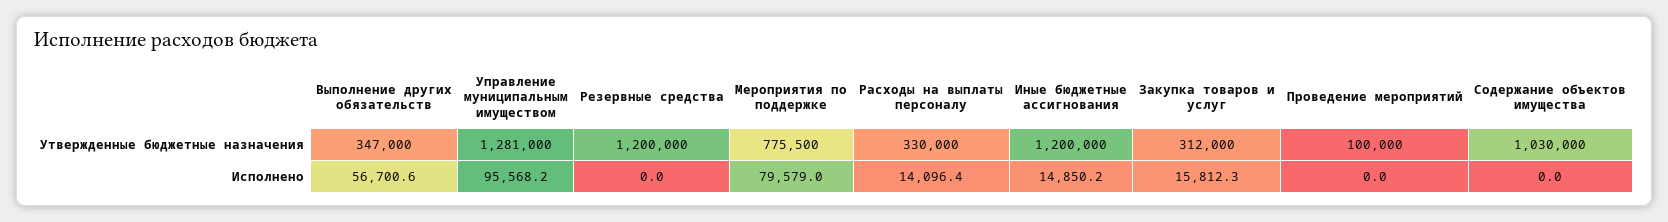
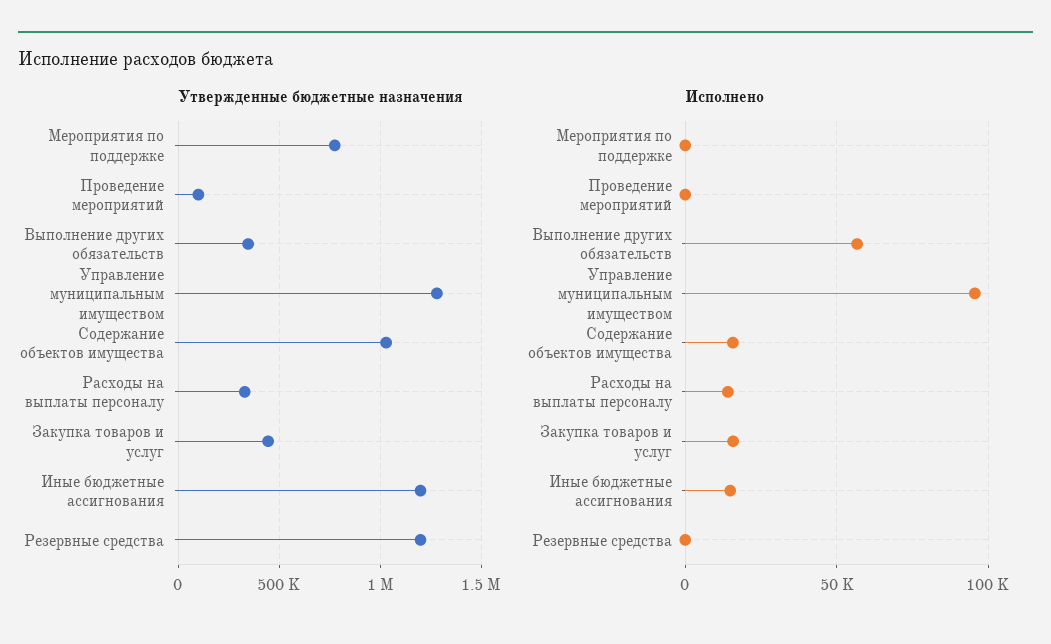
Утвержденные бюджетные назначения, Закупка товаров и услуг: 312000 -> 450000
Исполнено, Мероприятия по поддержке: 79579 -> 0
Исполнено, Содержание объектов имущества: 0 -> 15000

